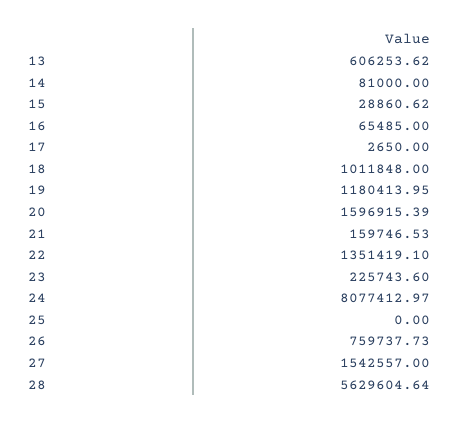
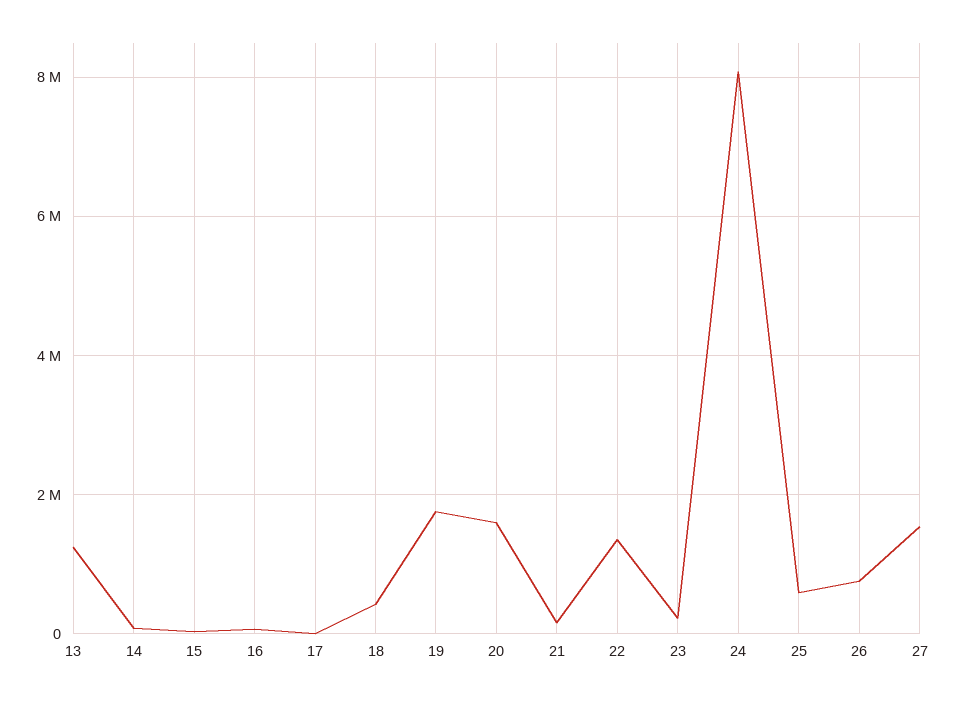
13: 606253.62 -> 1200000
18: 1011848 -> 400000
19: 1180413.95 -> 1800000
25: 0 -> 600000
28: 5629604.64 -> none

